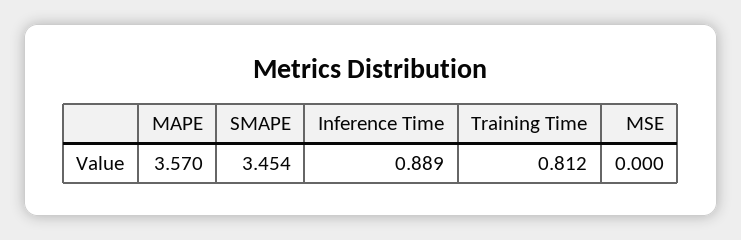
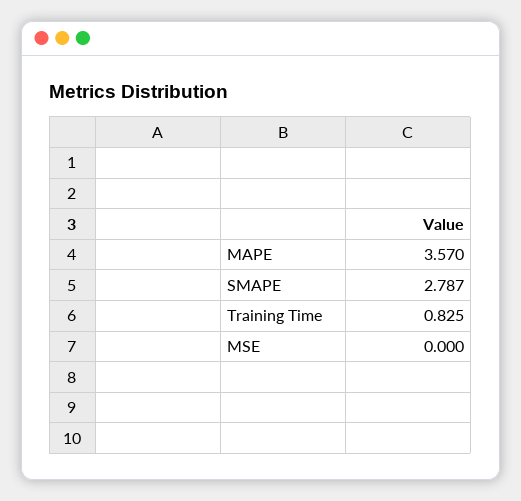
SMAPE: 3.454 -> 2.787
Inference Time: 0.889 -> none
Training Time: 0.812 -> 0.825

